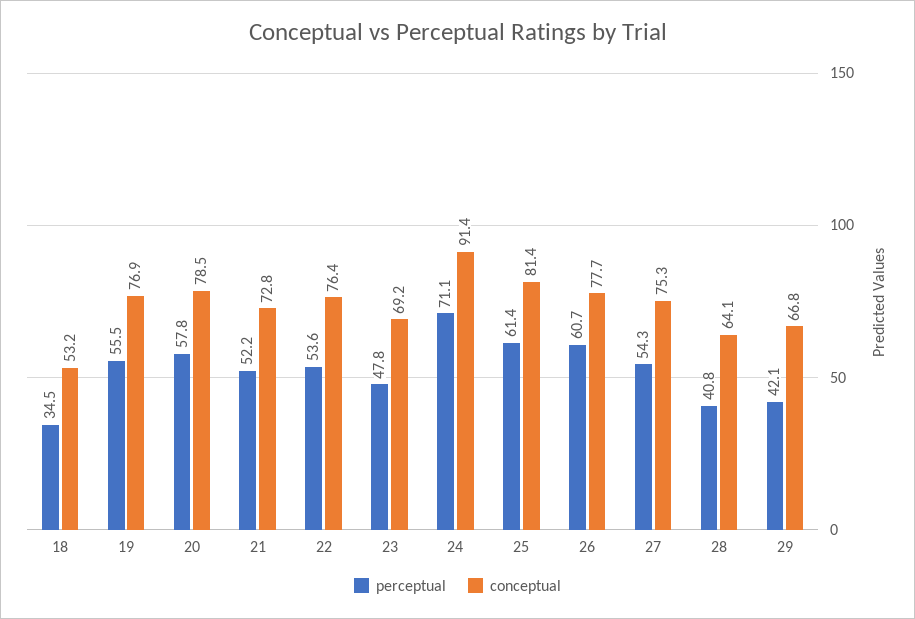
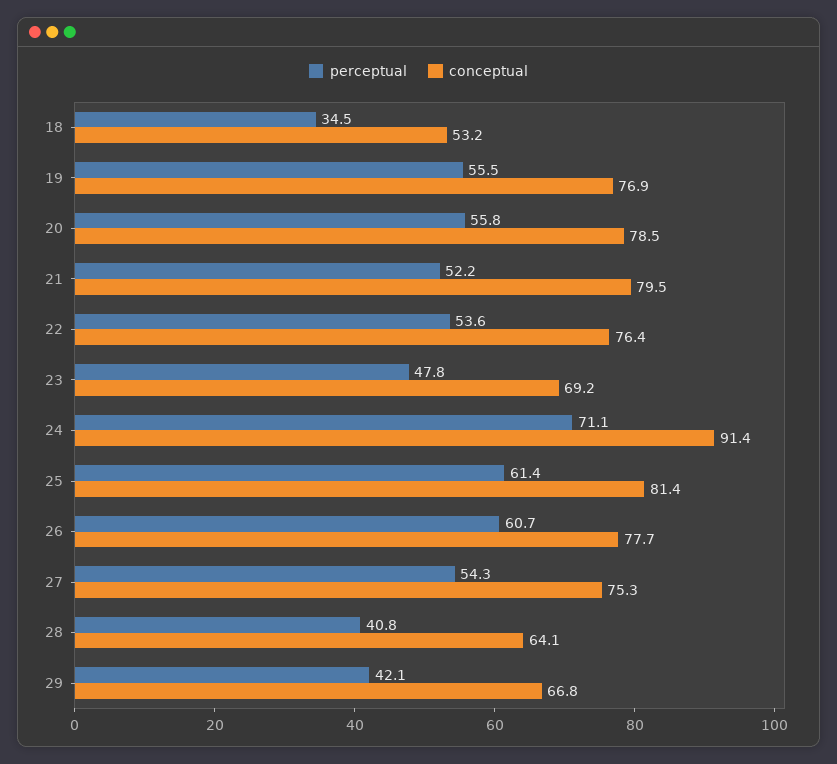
perceptual, 20: 57.8 -> 55.8
conceptual, 21: 72.8 -> 79.5

